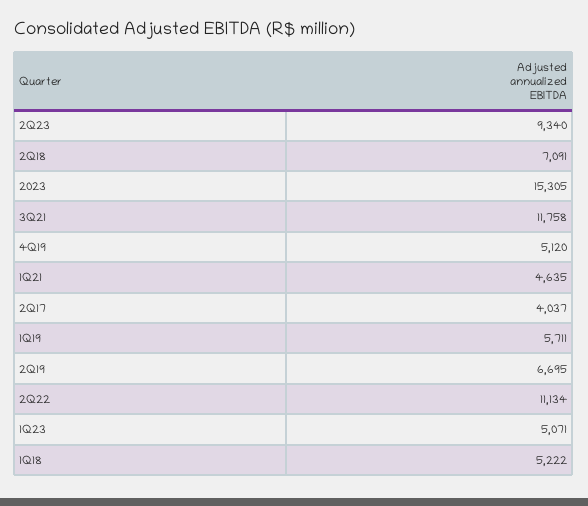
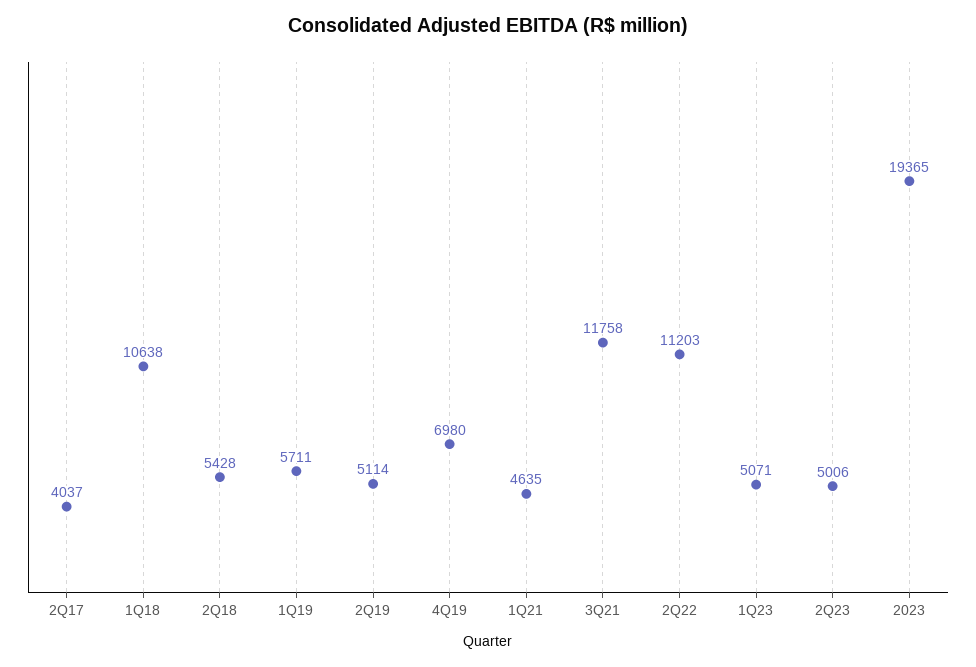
2Q23: 9340 -> 5006
2Q18: 7091 -> 5428
2023: 15305 -> 19365
4Q19: 5120 -> 6980
2Q19: 6695 -> 5114
2Q22: 11134 -> 11203
1Q18: 5222 -> 10638

